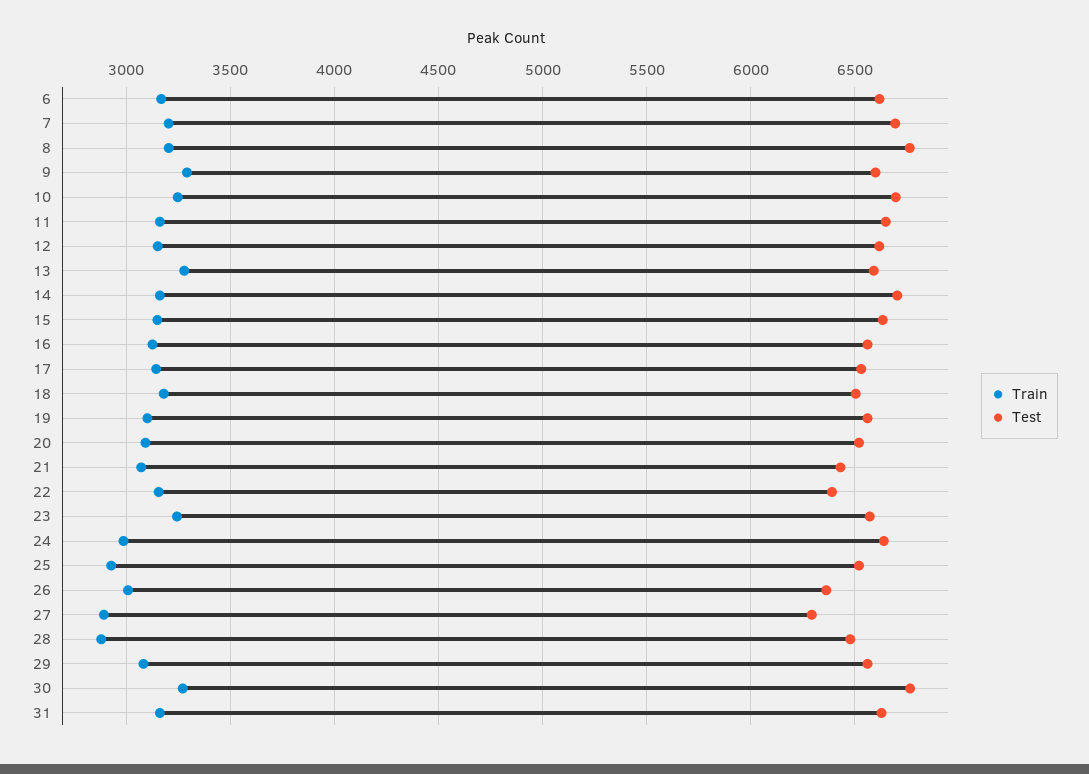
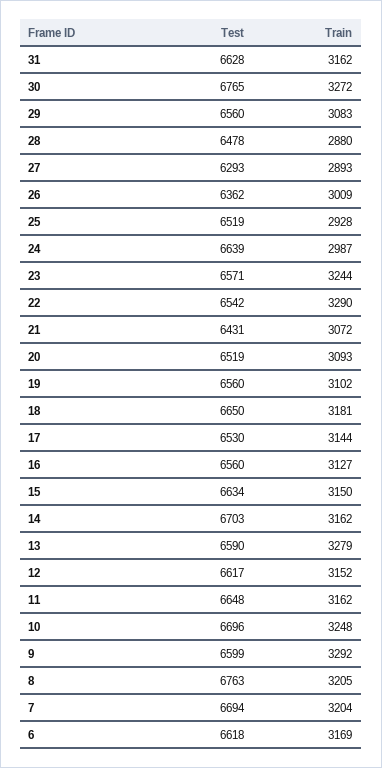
Test, 18: 6500 -> 6650
Train, 22: 3150 -> 3290
Test, 22: 6400 -> 6542

